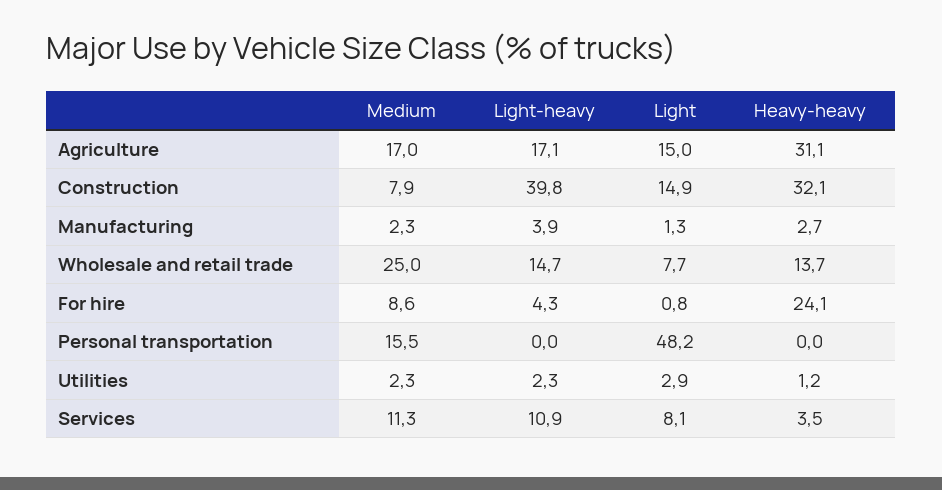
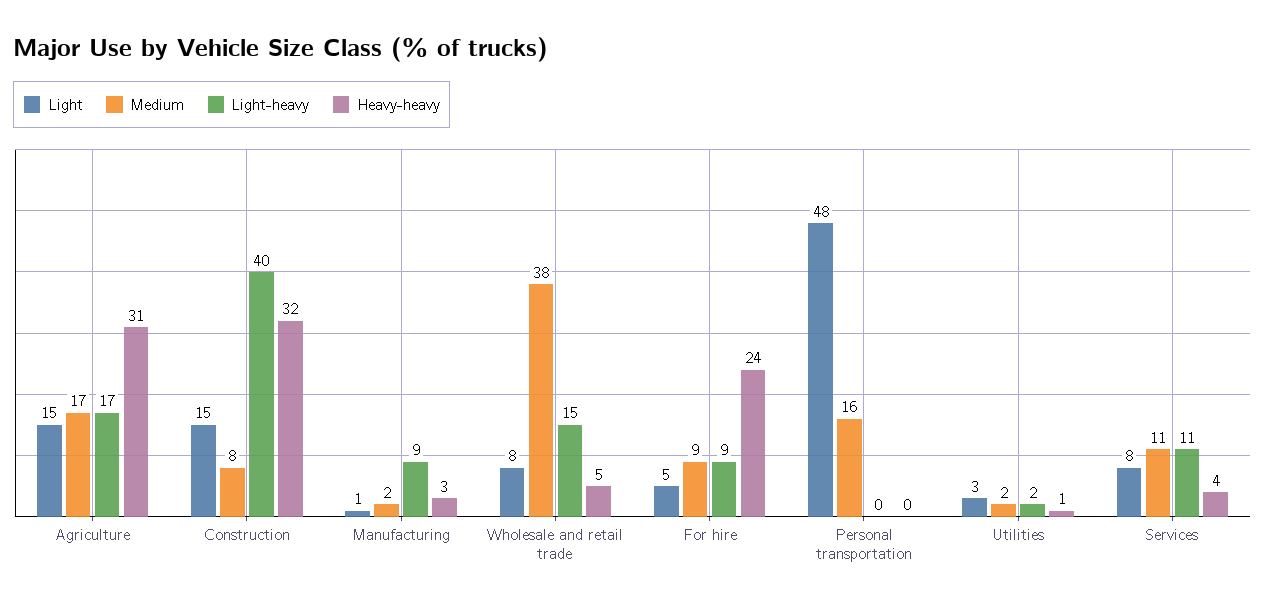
Light-heavy, Manufacturing: 3.9 -> 9
Medium, Wholesale and retail trade: 25 -> 38
Heavy-heavy, Wholesale and retail trade: 13.7 -> 5
Light-heavy, For hire: 4.3 -> 9
Light, For hire: 0.8 -> 5

